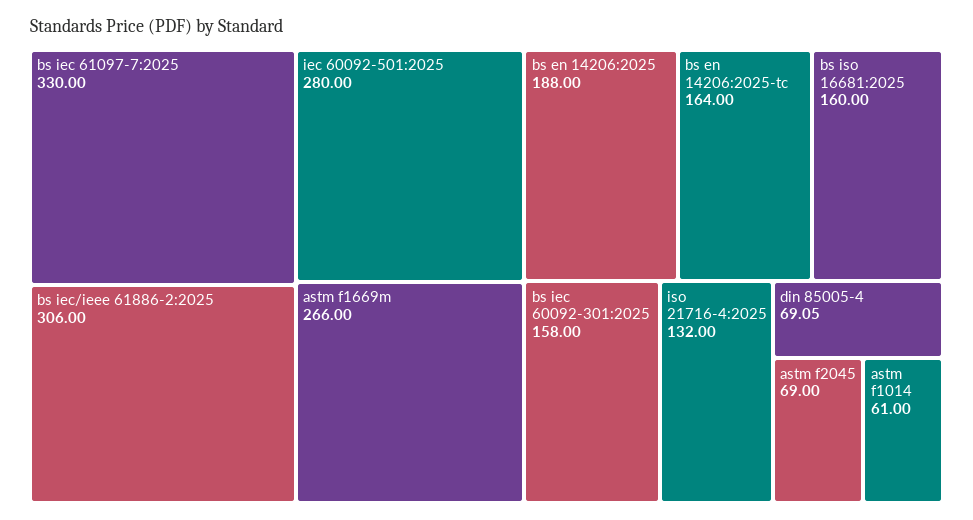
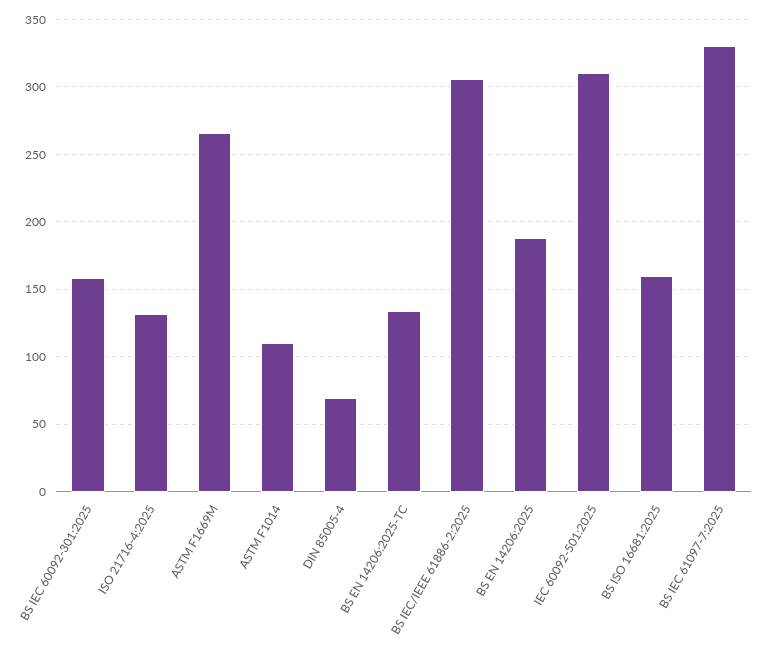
iec 60092-501:2025: 280 -> 310
bs en 14206:2025-tc: 164 -> 135
astm f2045: 69 -> none
astm f1014: 61 -> 110

